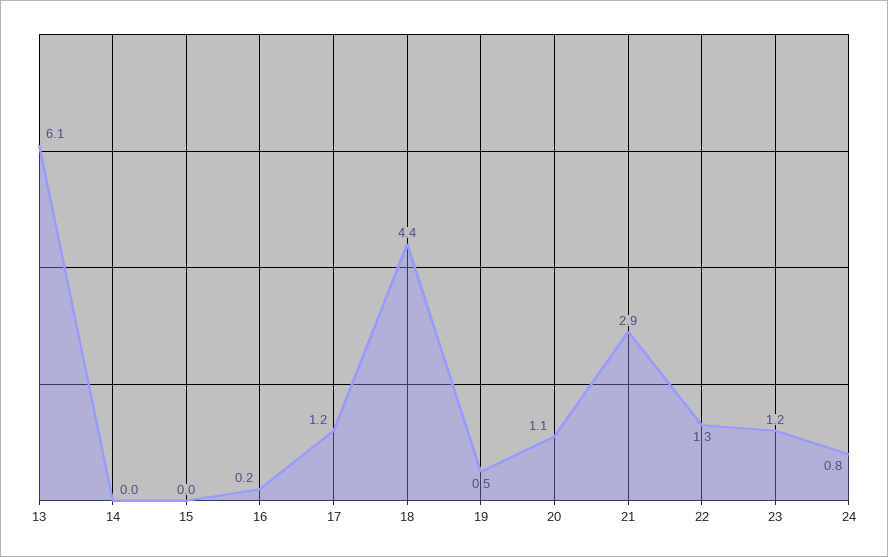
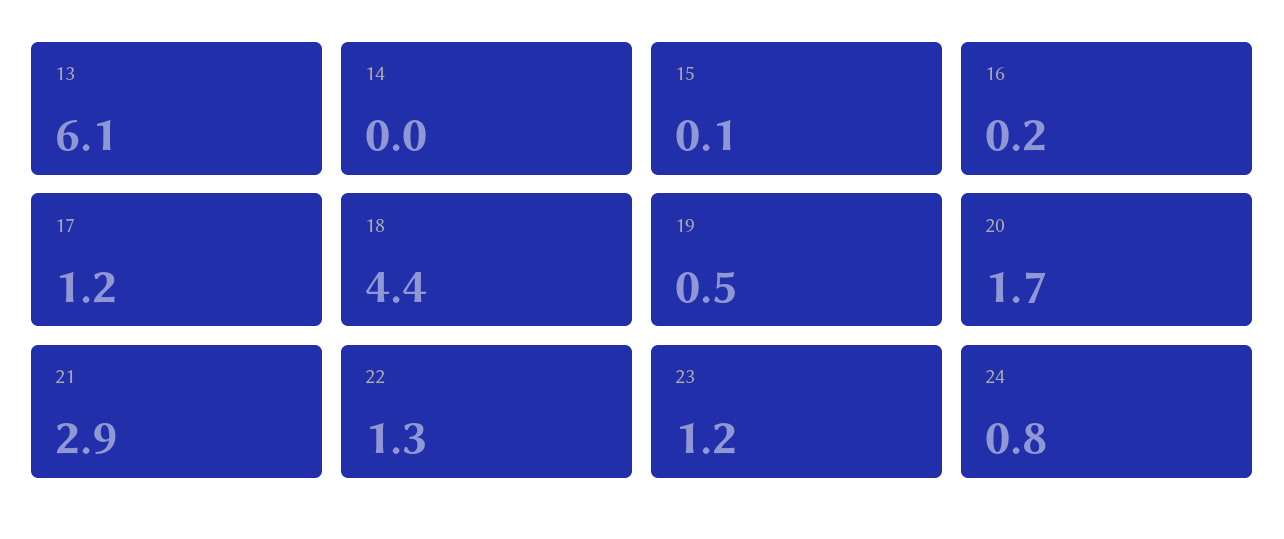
15: 0 -> 0.1
20: 1.1 -> 1.7

